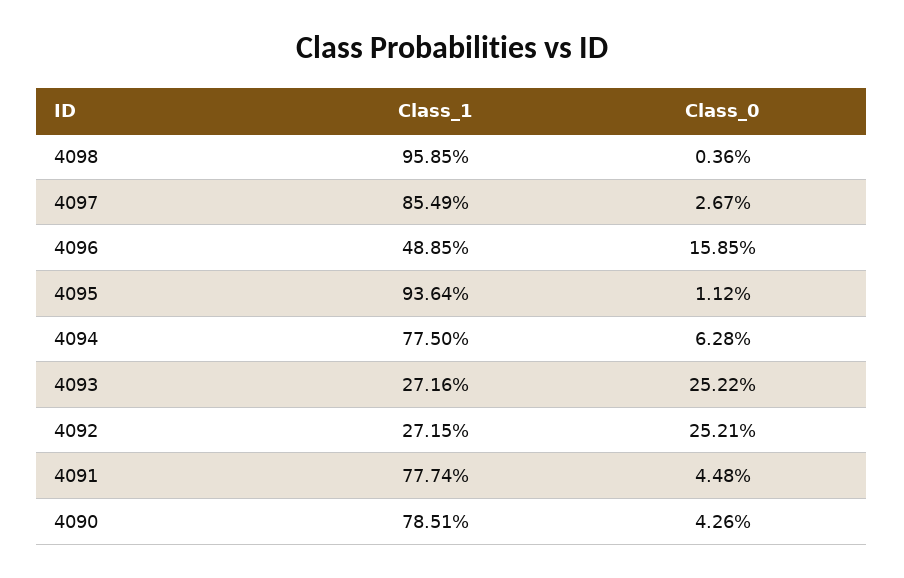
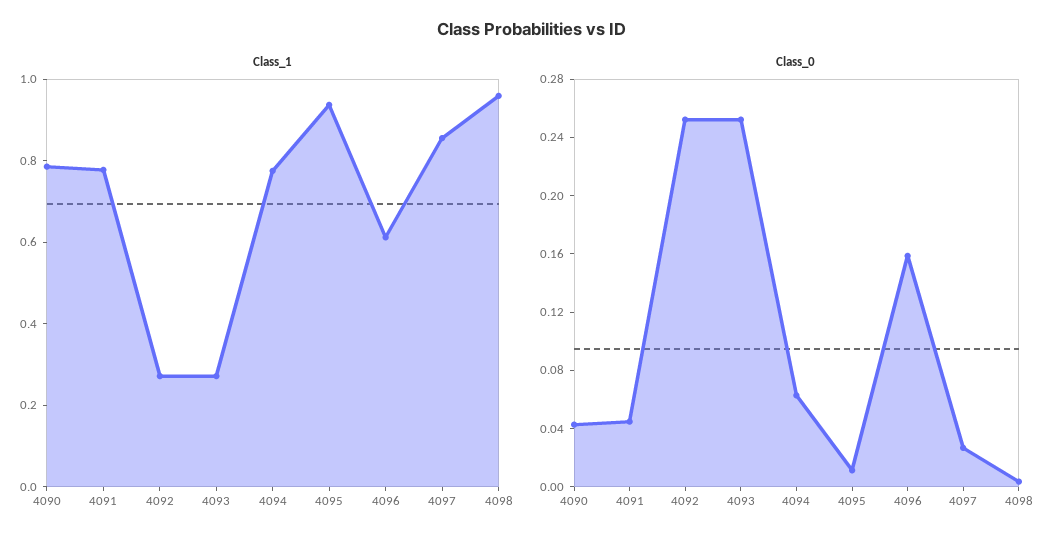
Class_1, 4096: 0.4885 -> 0.6

